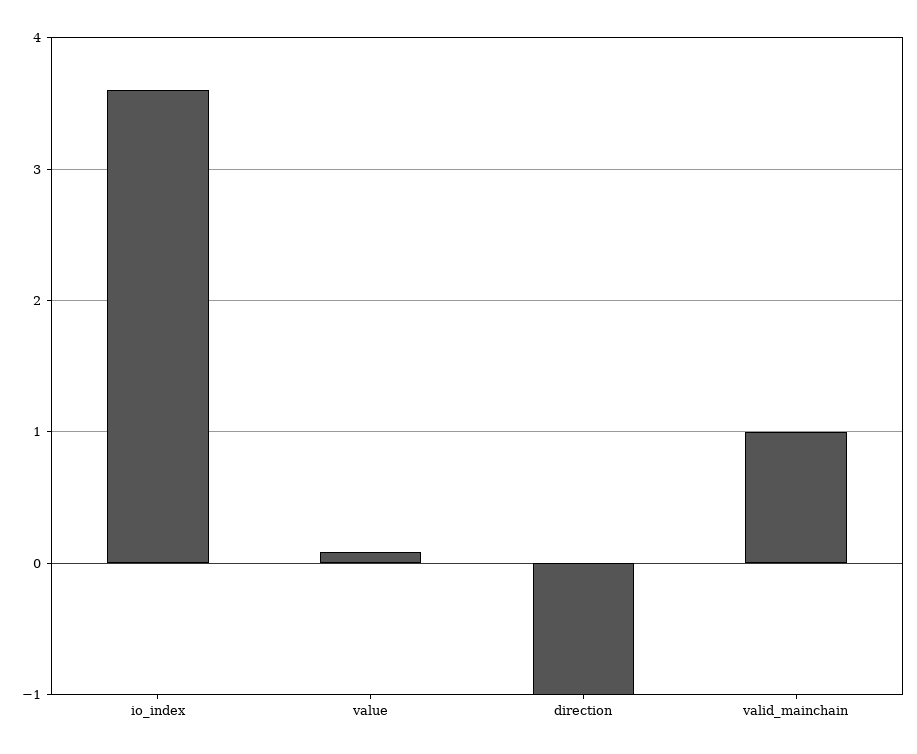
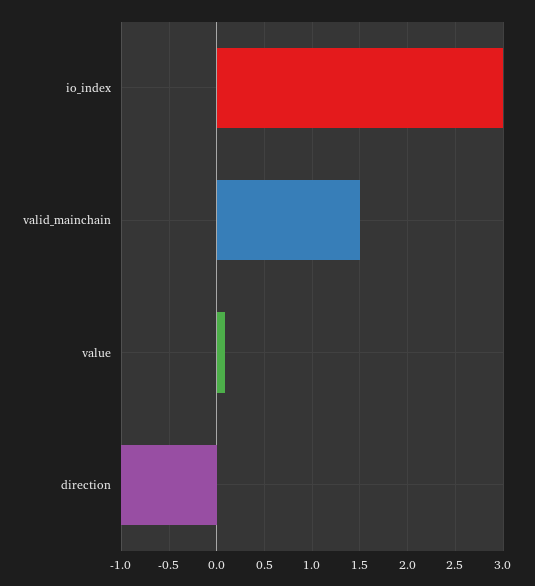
io_index: 3.6 -> 3
valid_mainchain: 1 -> 1.5

